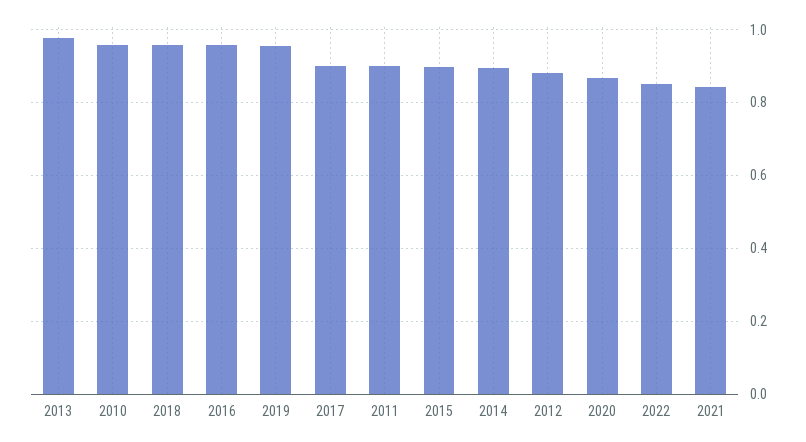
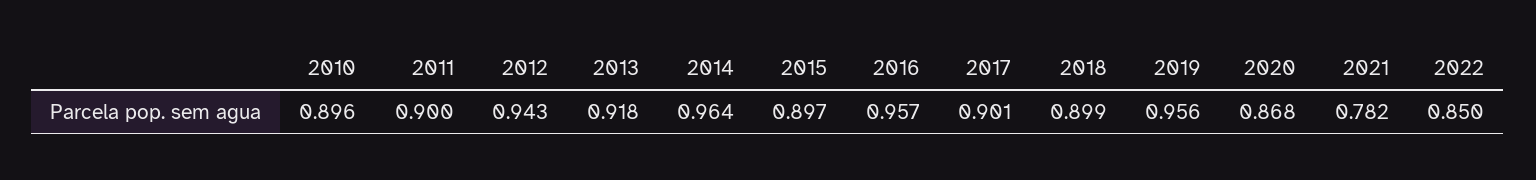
2013: 0.98 -> 0.918
2010: 0.96 -> 0.896
2018: 0.96 -> 0.899
2014: 0.9 -> 0.964
2012: 0.88 -> 0.943
2021: 0.84 -> 0.782

